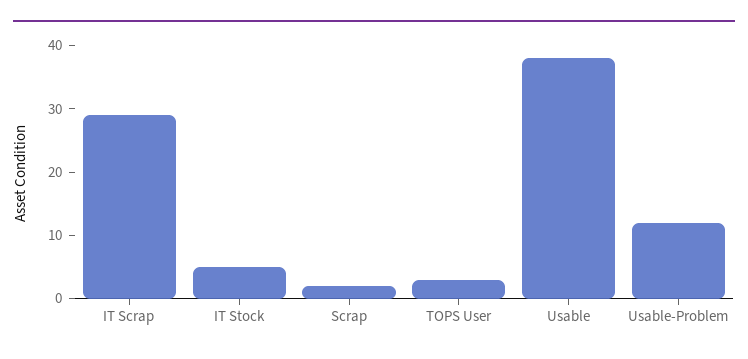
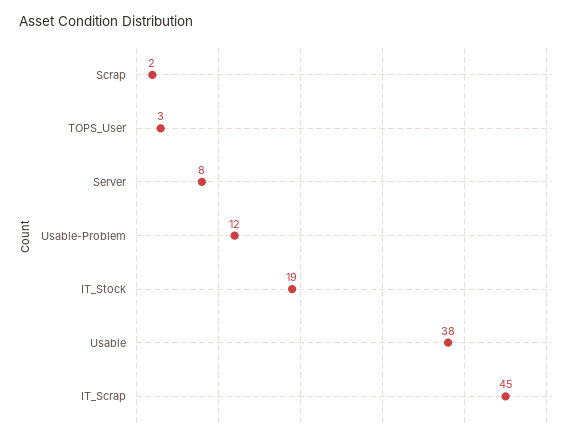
IT Scrap: 30 -> 45
IT Stock: 5 -> 19
Server: none -> 8

